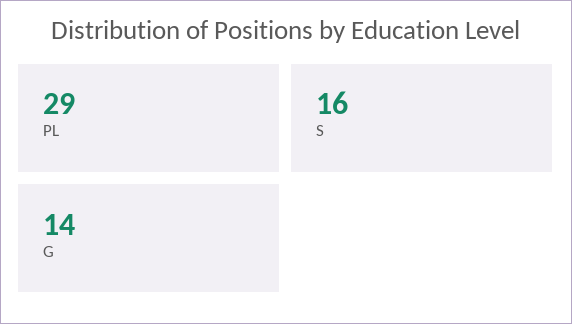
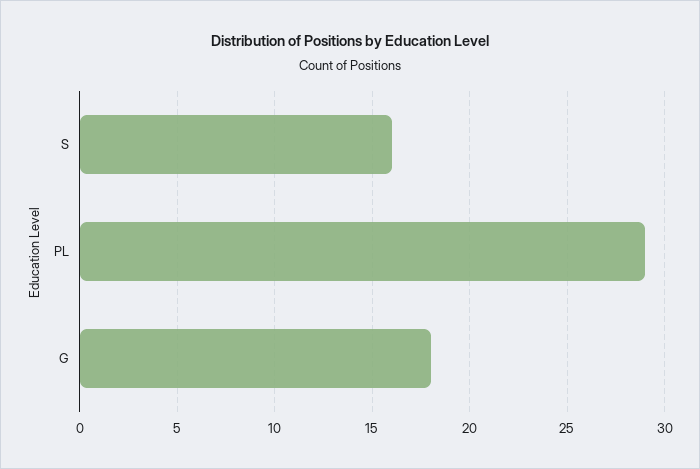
G: 14 -> 18

